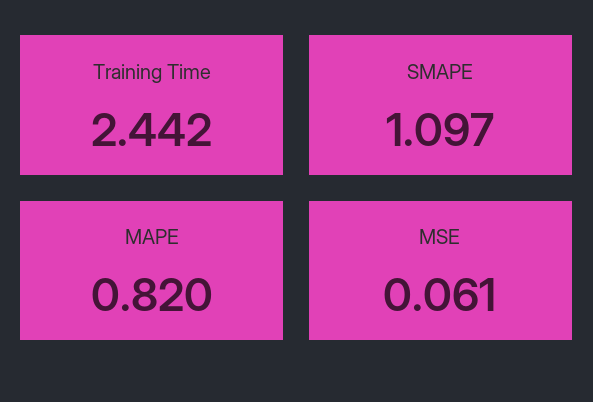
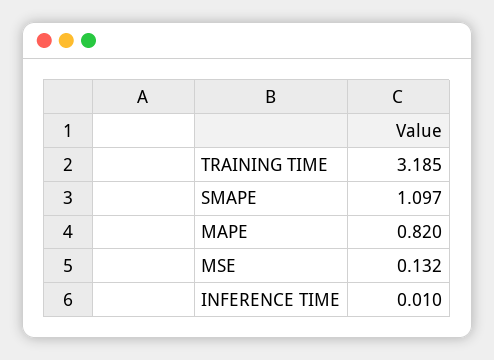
Training Time: 2.442 -> 3.185
MSE: 0.061 -> 0.132
INFERENCE TIME: none -> 0.01

